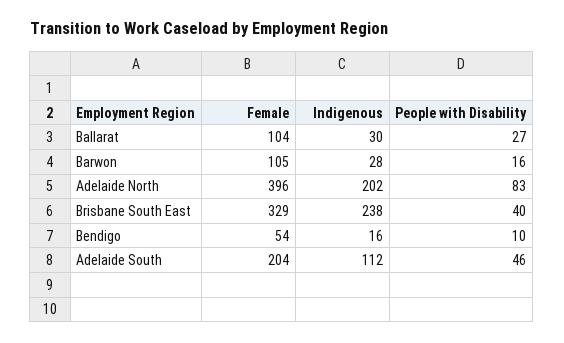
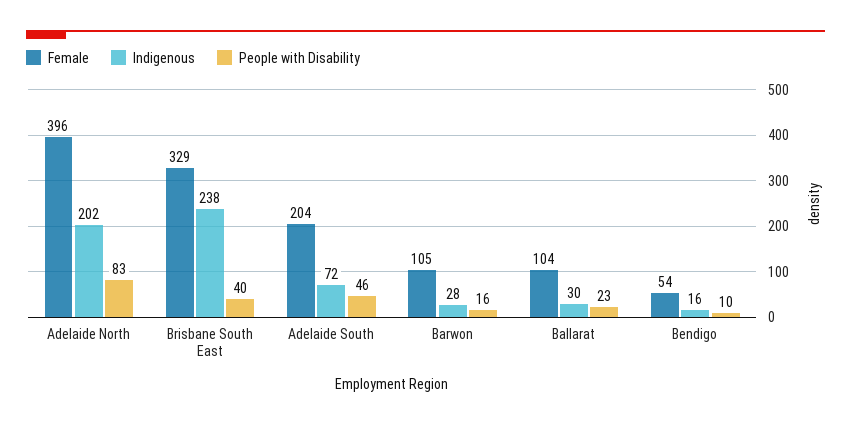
People with Disability, Ballarat: 27 -> 23
Indigenous, Adelaide South: 112 -> 72

